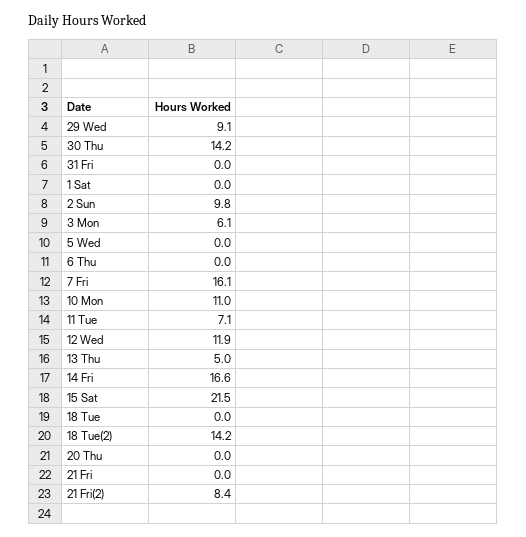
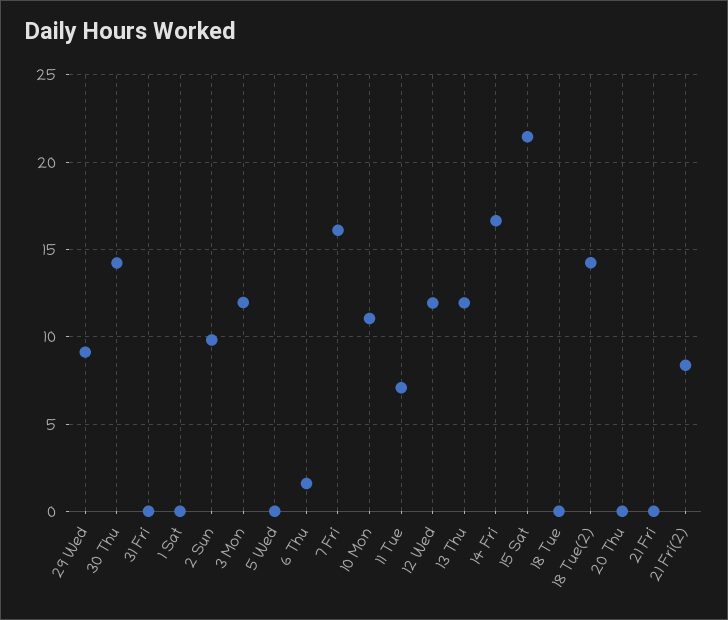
3 Mon: 6.1 -> 12
6 Thu: 0 -> 1.5
13 Thu: 5 -> 12

